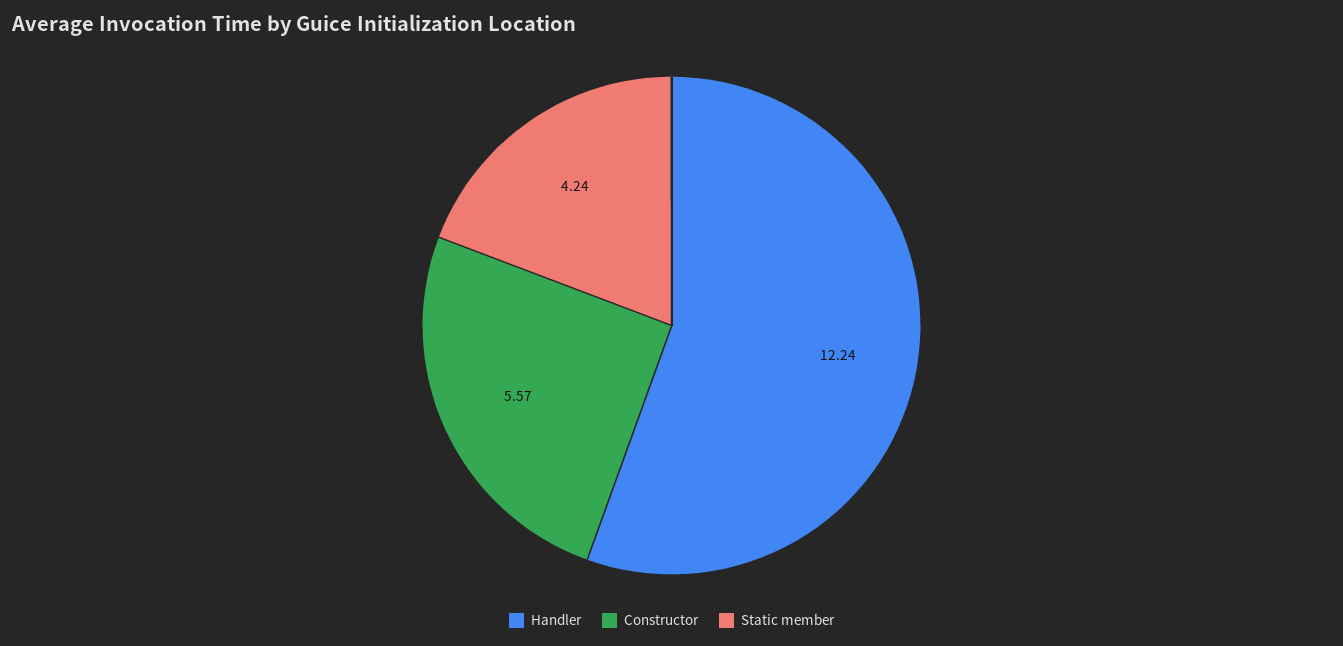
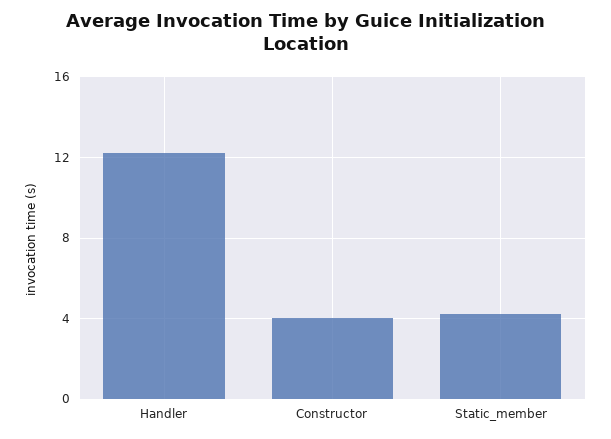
Constructor: 5.57 -> 4

